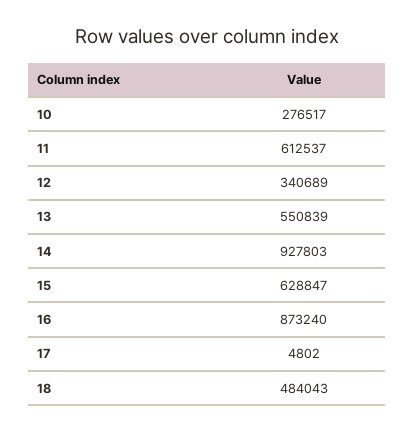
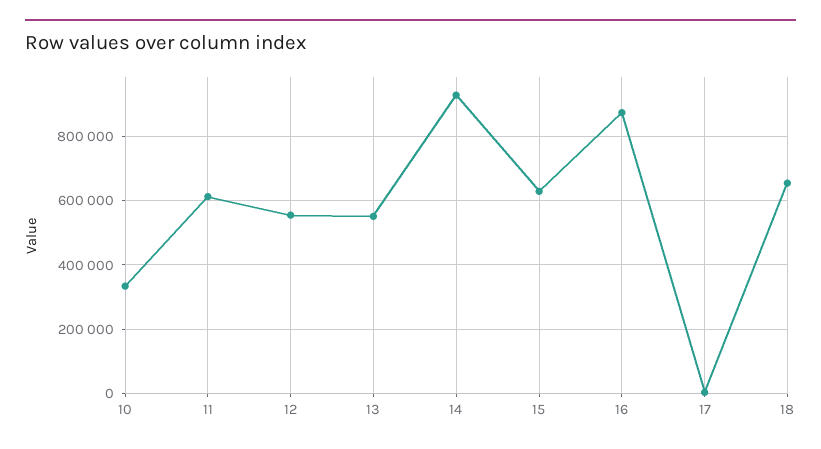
10: 276517 -> 340000
12: 340689 -> 560000
18: 484043 -> 660000

